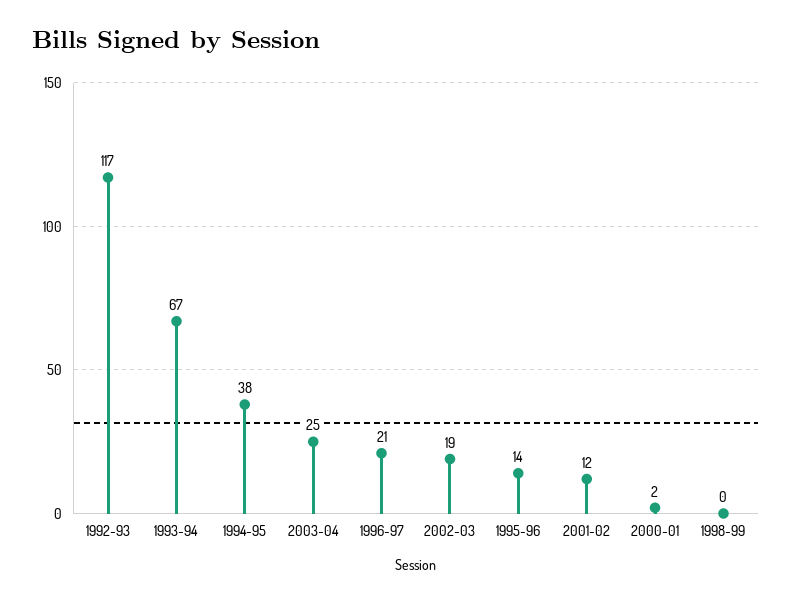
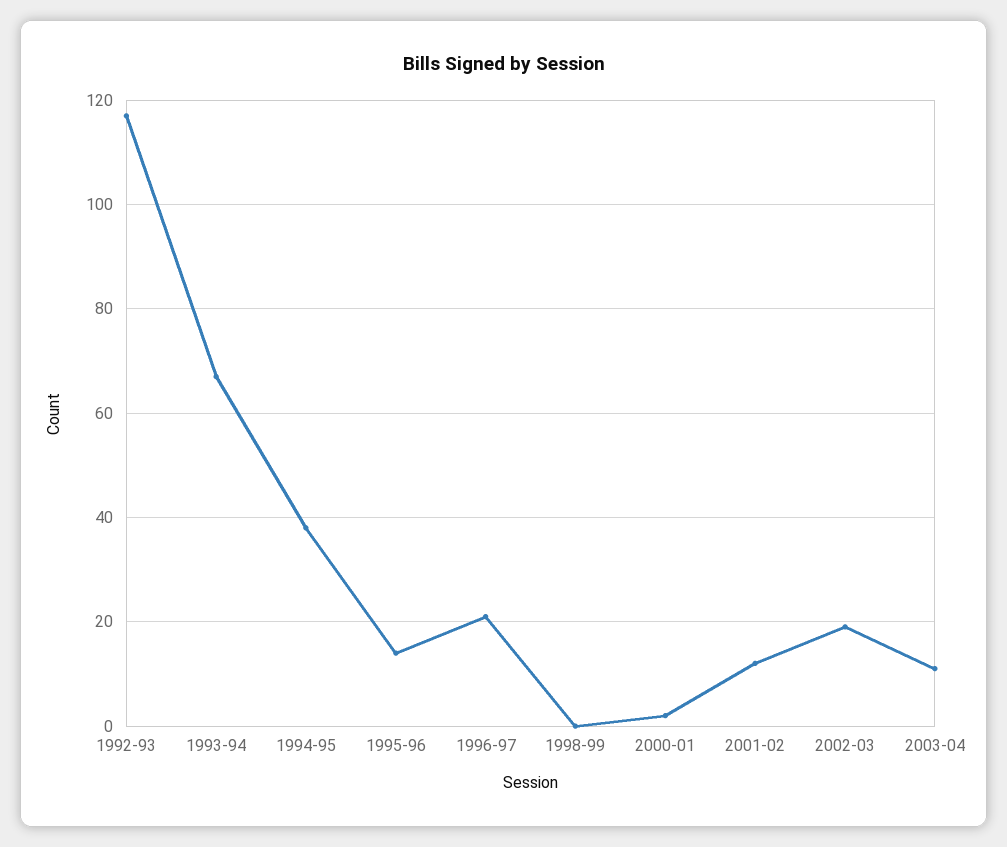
2003-04: 25 -> 10

